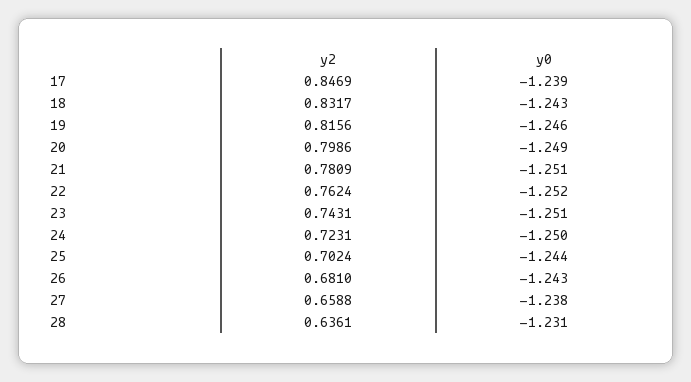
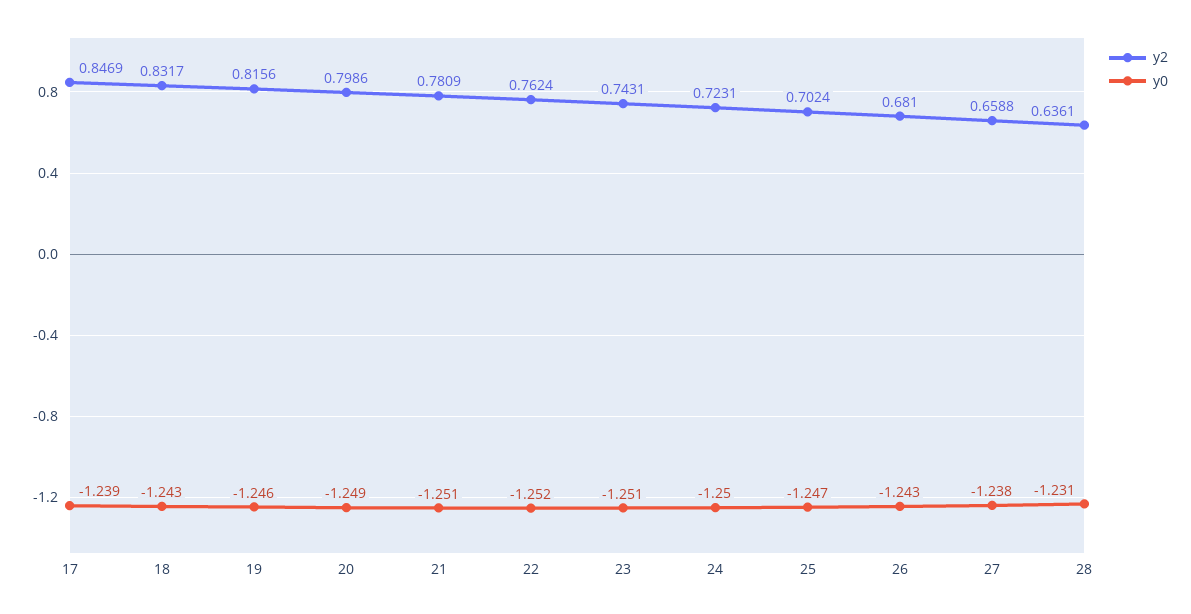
y0, 25: -1.244 -> -1.247

